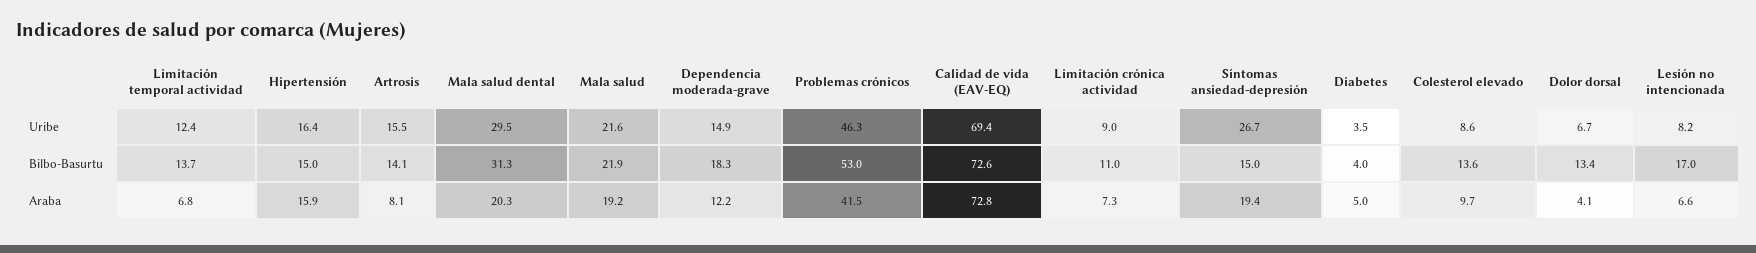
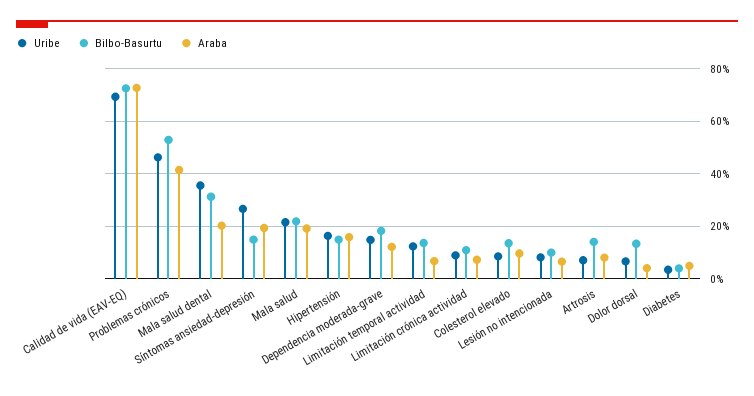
Uribe, Artrosis: 15.5 -> 7.5
Uribe, Mala salud dental: 29.5 -> 35
Bilbo-Basurtu, Lesión no intencionada: 17 -> 10

